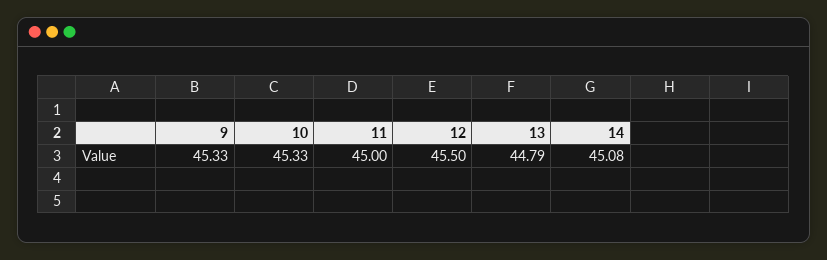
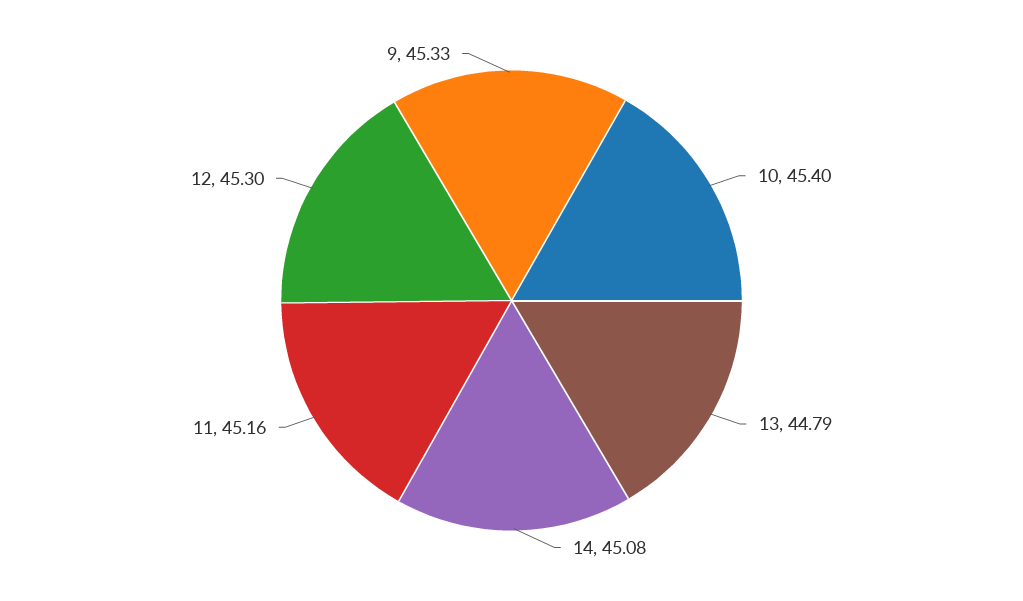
10: 45.33 -> 45.4
11: 45 -> 45.16
12: 45.5 -> 45.3

